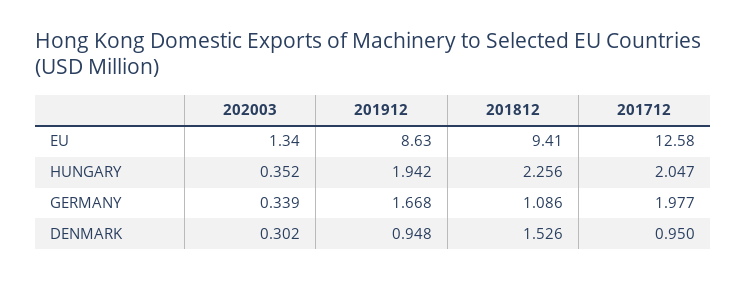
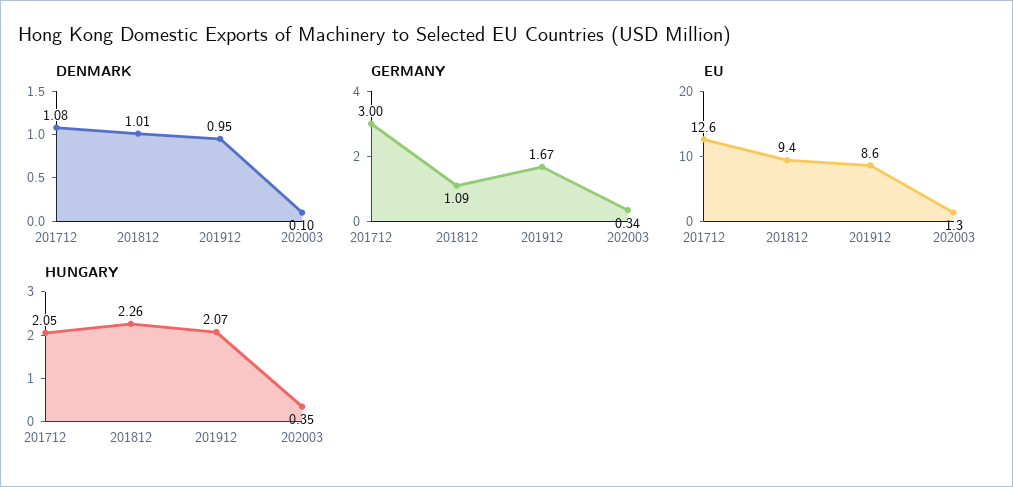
HUNGARY, 201912: 1.942 -> 2.07
GERMANY, 201712: 1.977 -> 3
DENMARK, 202003: 0.302 -> 0.1
DENMARK, 201812: 1.526 -> 1.01
DENMARK, 201712: 0.95 -> 1.08

